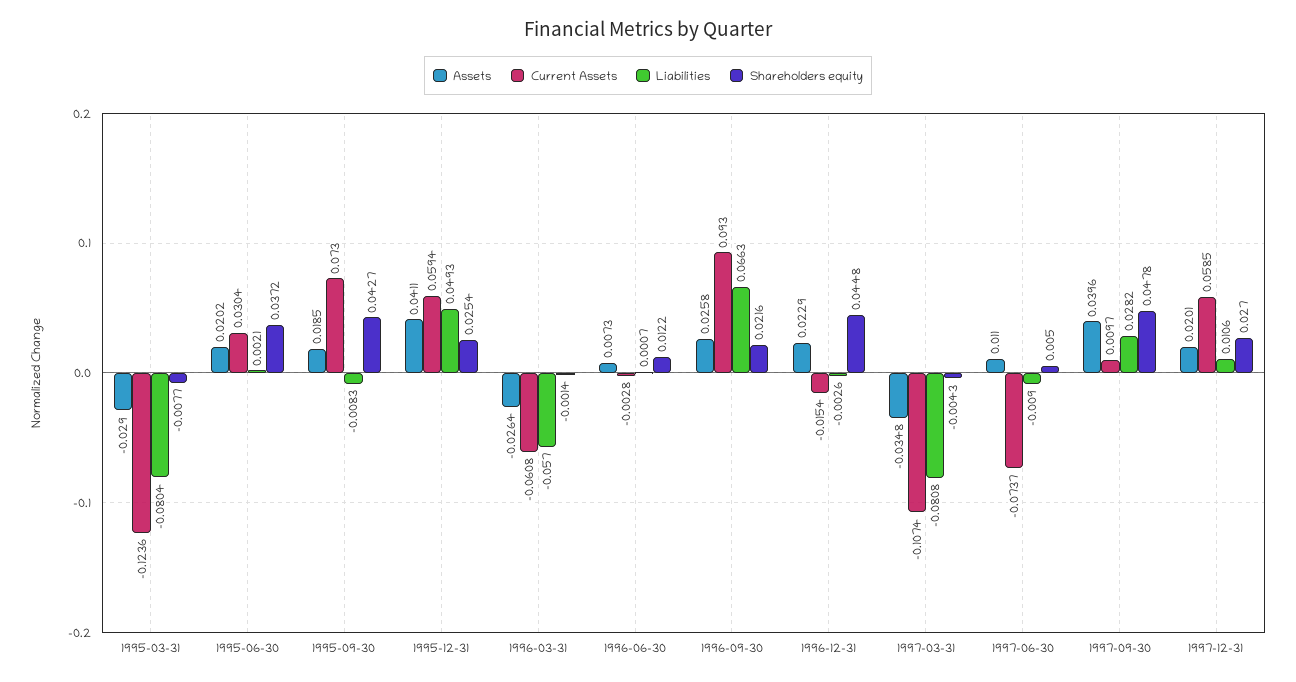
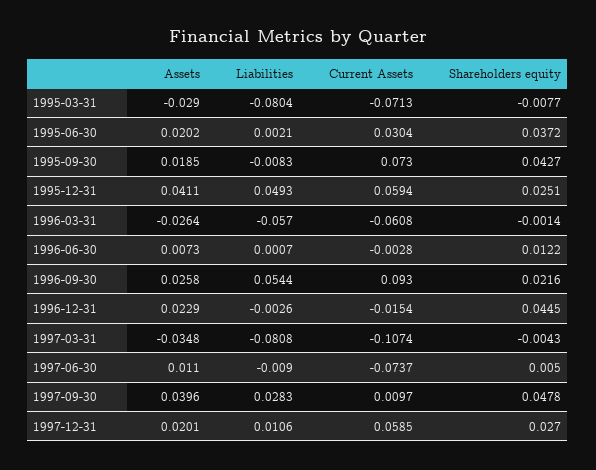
Current Assets, 1995-03-31: -0.1236 -> -0.0713
Shareholders equity, 1995-12-31: 0.0254 -> 0.0251
Liabilities, 1996-09-30: 0.0663 -> 0.0544
Shareholders equity, 1996-12-31: 0.0448 -> 0.0445
Liabilities, 1997-09-30: 0.0282 -> 0.0283

